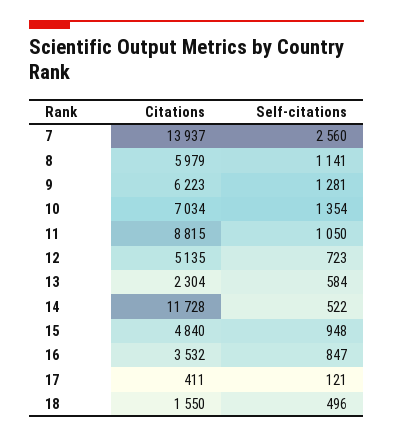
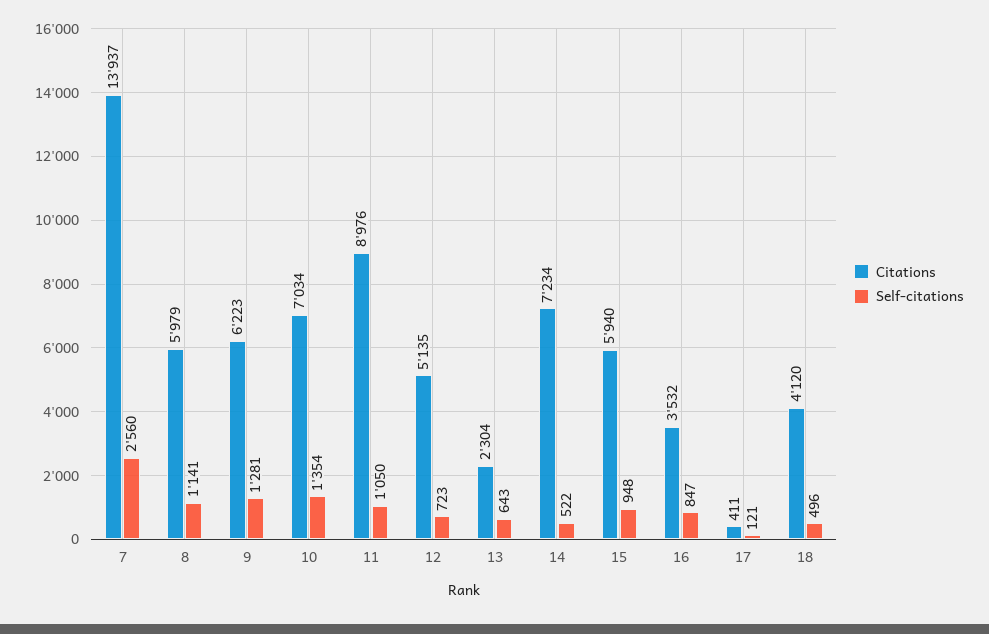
Citations, 11: 8815 -> 8976
Self-citations, 13: 584 -> 643
Citations, 14: 11728 -> 7234
Citations, 15: 4840 -> 5940
Citations, 18: 1550 -> 4120

